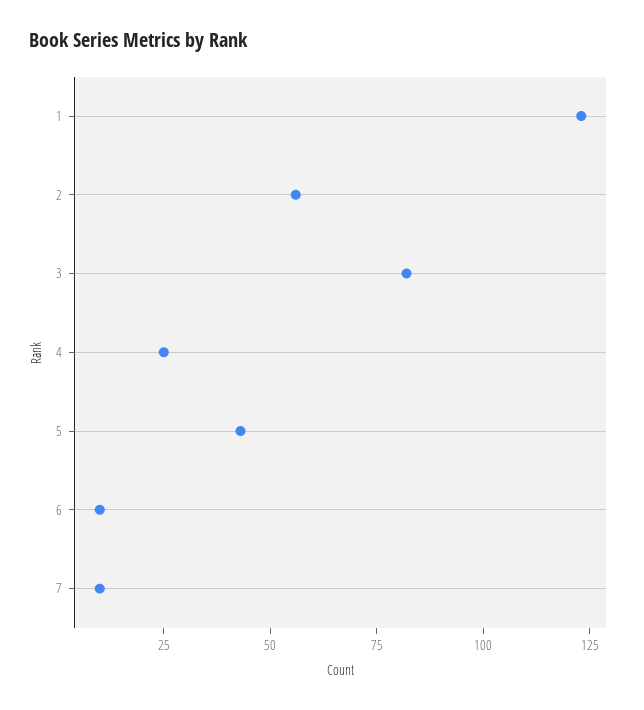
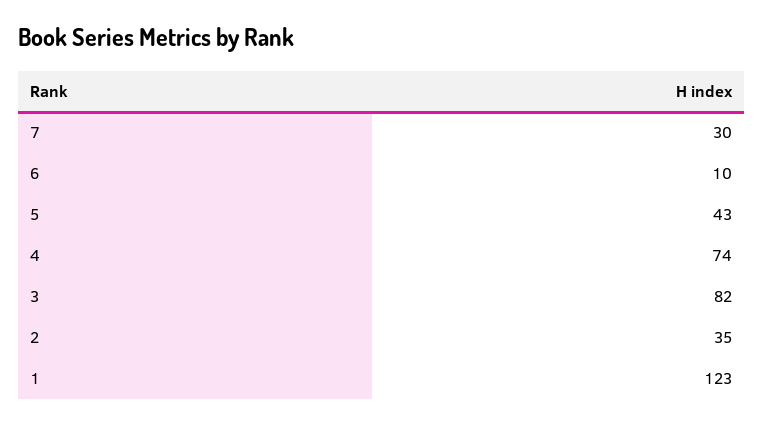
2: 55 -> 35
4: 25 -> 74
7: 10 -> 30

